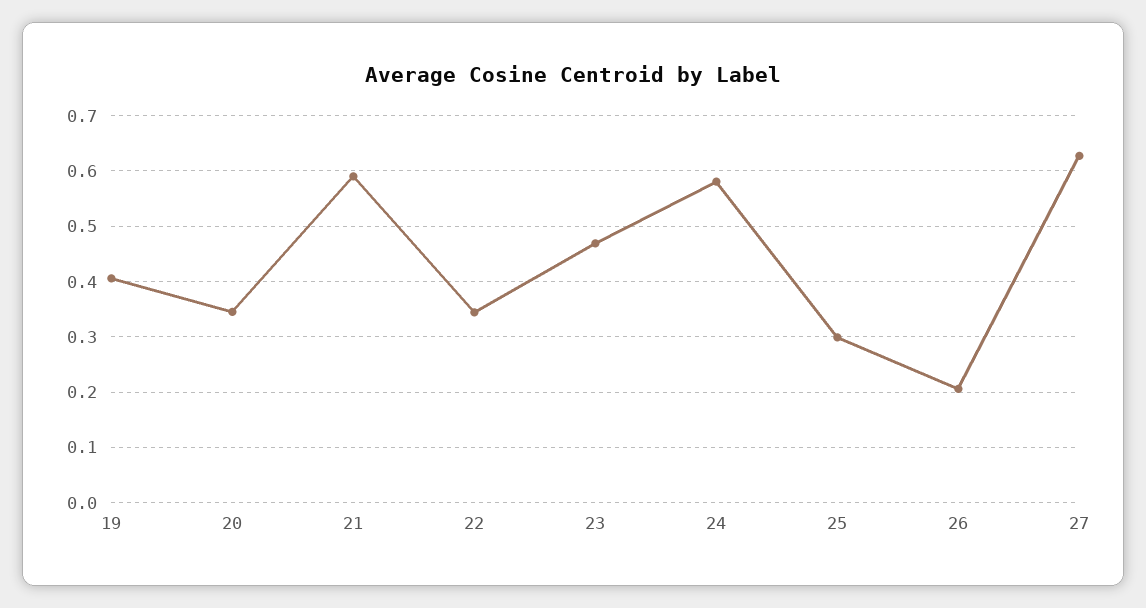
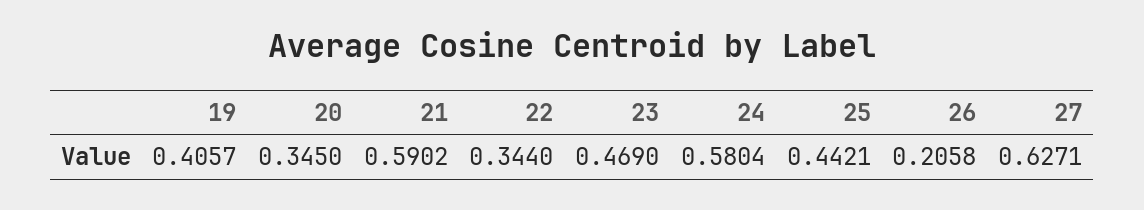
25: 0.3 -> 0.4421

